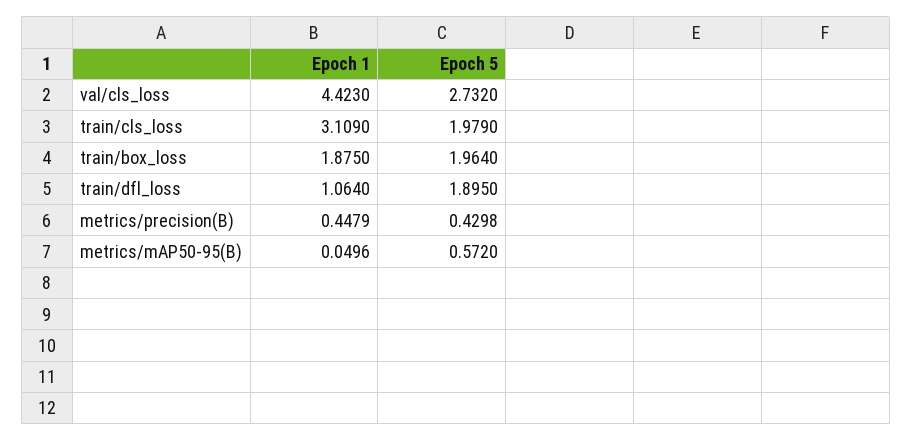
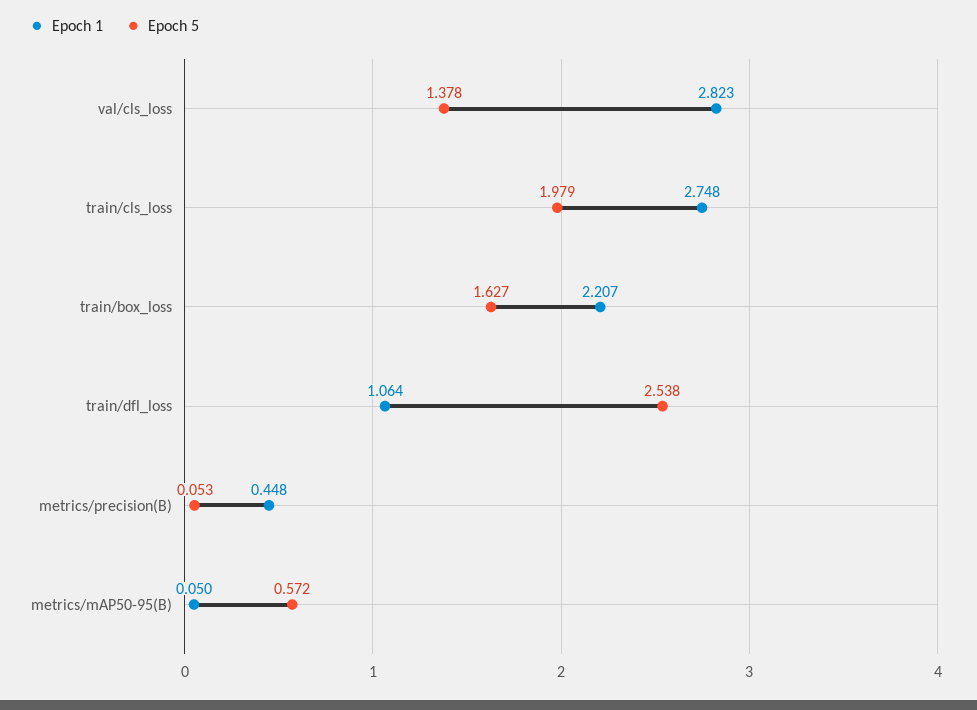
Epoch 1, val/cls_loss: 4.423 -> 2.823
Epoch 5, val/cls_loss: 2.732 -> 1.378
Epoch 1, train/cls_loss: 3.109 -> 2.748
Epoch 1, train/box_loss: 1.875 -> 2.207
Epoch 5, train/box_loss: 1.964 -> 1.627
Epoch 5, train/dfl_loss: 1.895 -> 2.538
Epoch 5, metrics/precision(B): 0.4298 -> 0.053

